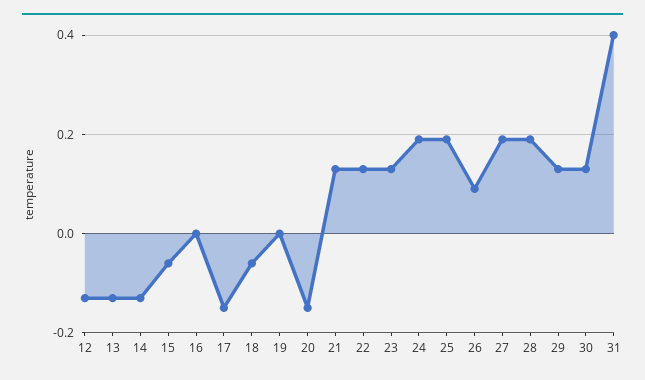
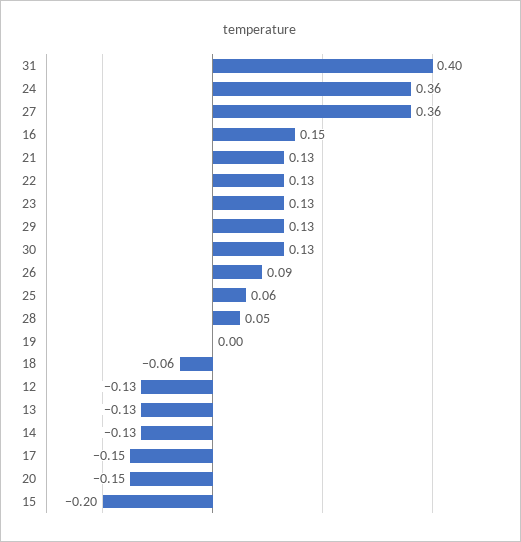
15: -0.05 -> -0.2
16: 0 -> 0.15
24: 0.2 -> 0.36
25: 0.2 -> 0.06
27: 0.2 -> 0.36
28: 0.2 -> 0.05

